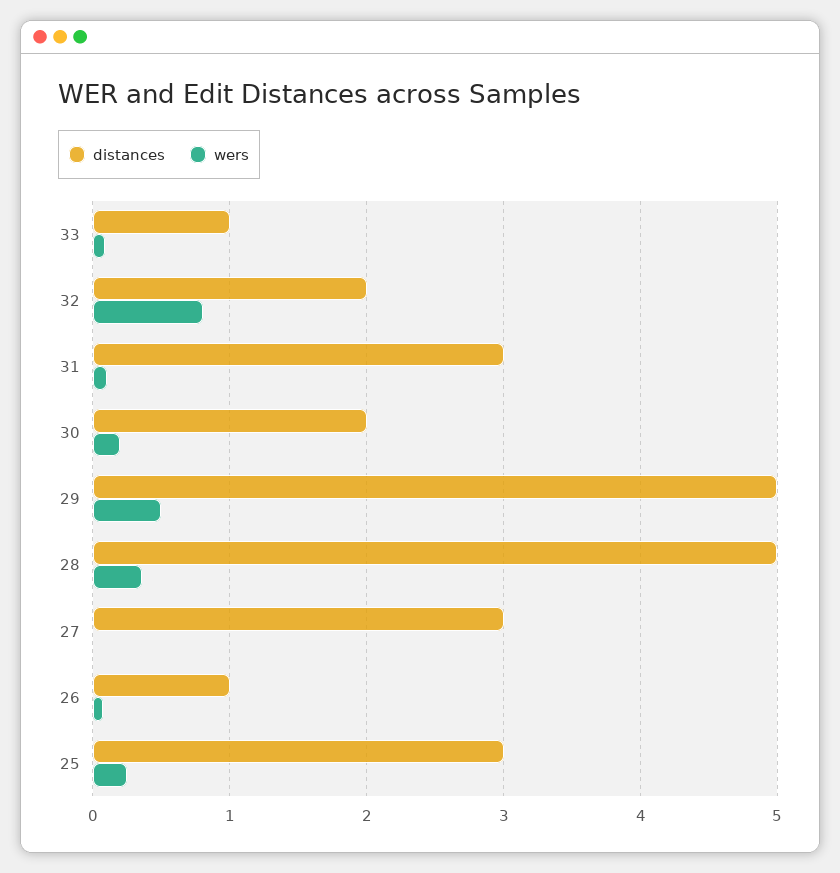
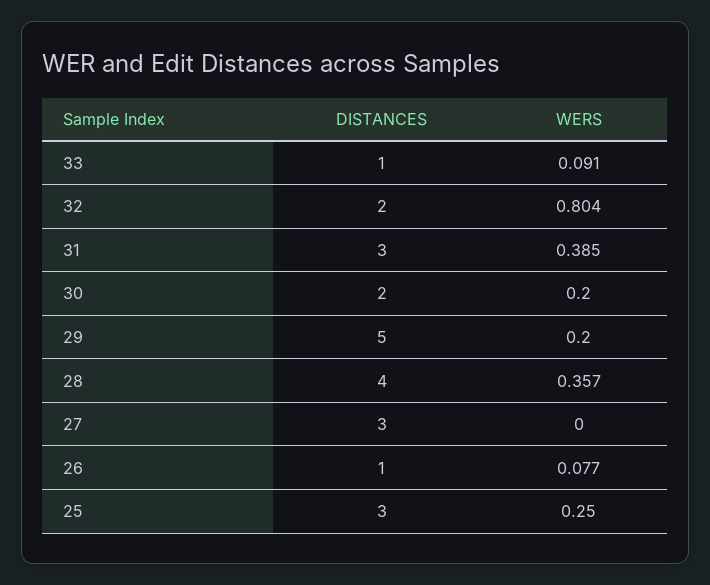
wers, 31: 0.1 -> 0.385
wers, 29: 0.5 -> 0.2
distances, 28: 5 -> 4

